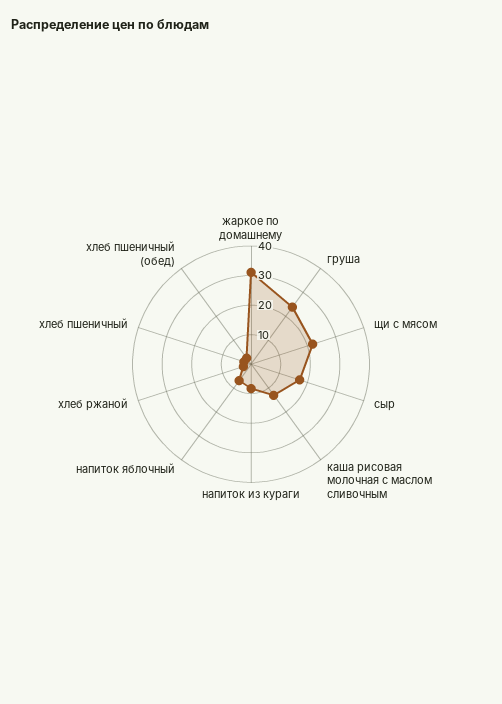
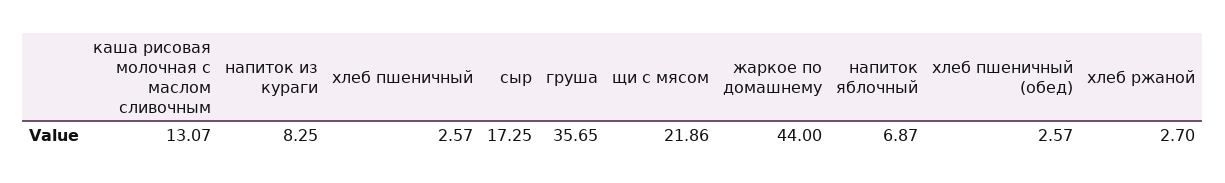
жаркое по домашнему: 30 -> 44
груша: 25 -> 35.65

